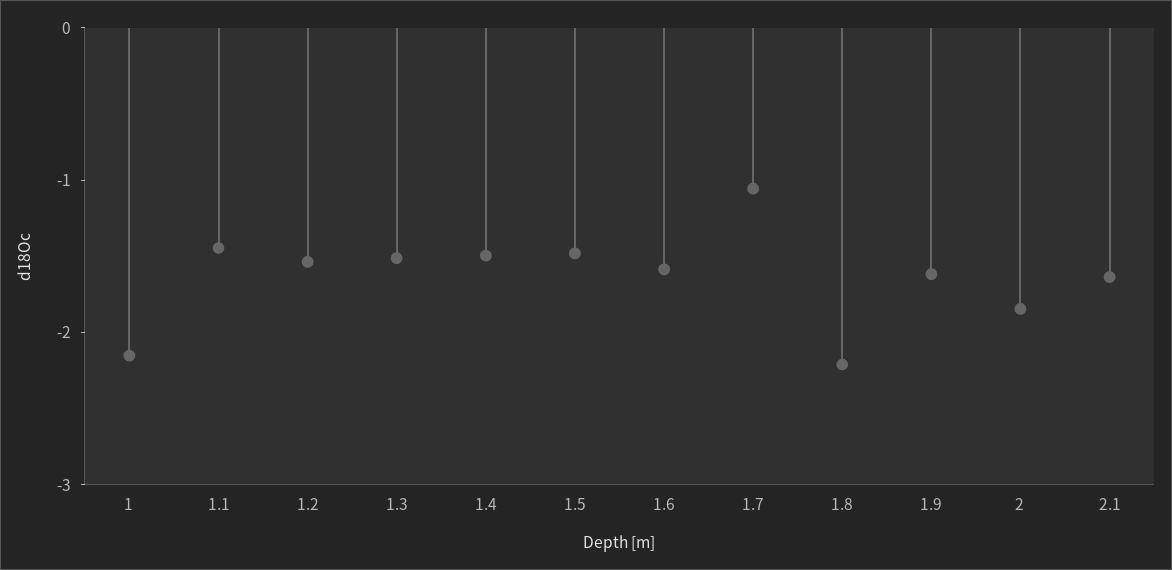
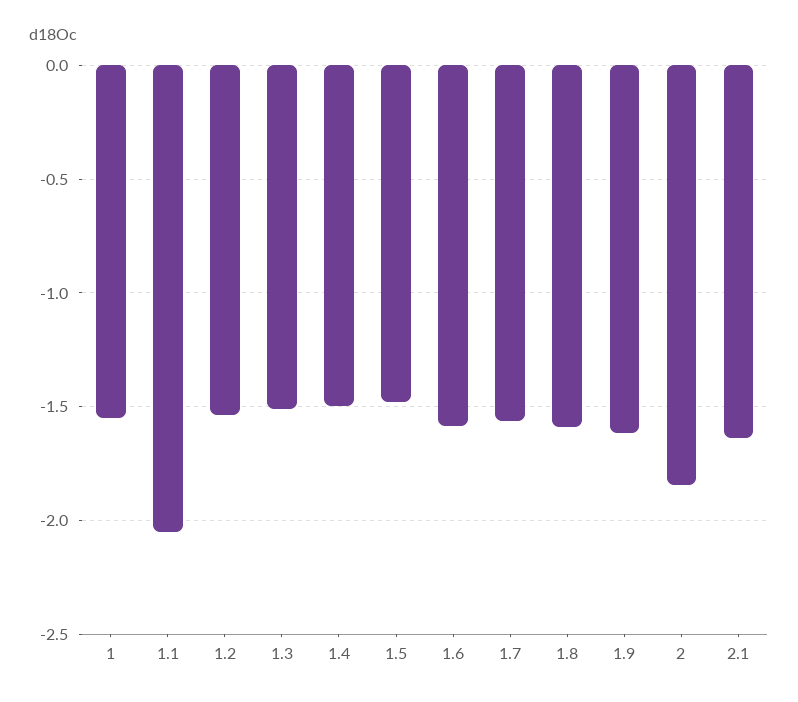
1: -2.2 -> -1.55
1.1: -1.4 -> -2.05
1.7: -1 -> -1.55
1.8: -2.2 -> -1.6

